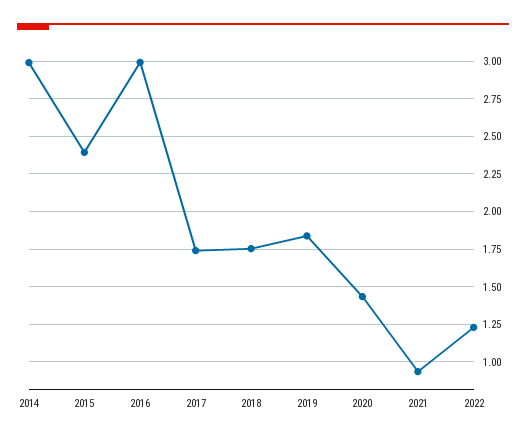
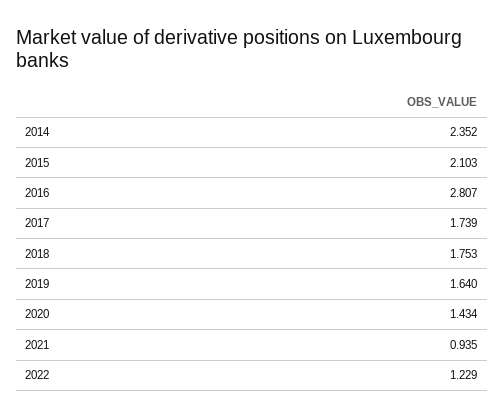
2014: 3 -> 2.352
2015: 2.4 -> 2.103
2016: 3 -> 2.807
2019: 1.85 -> 1.64

